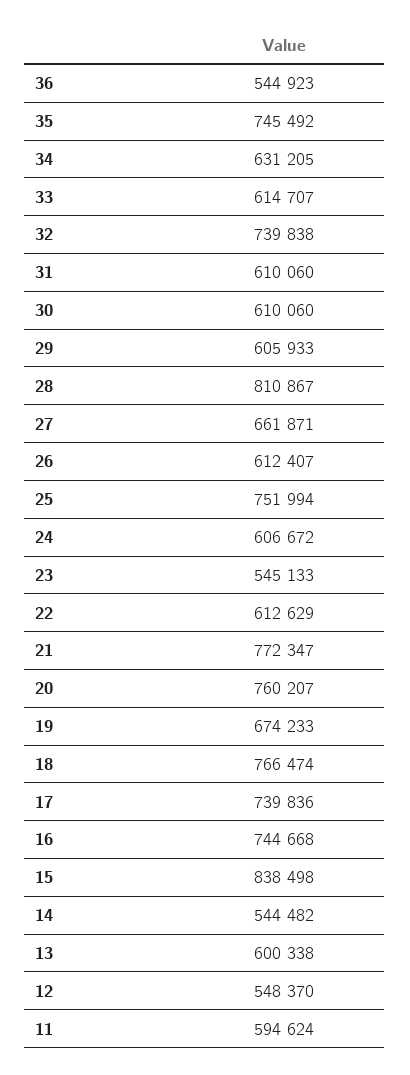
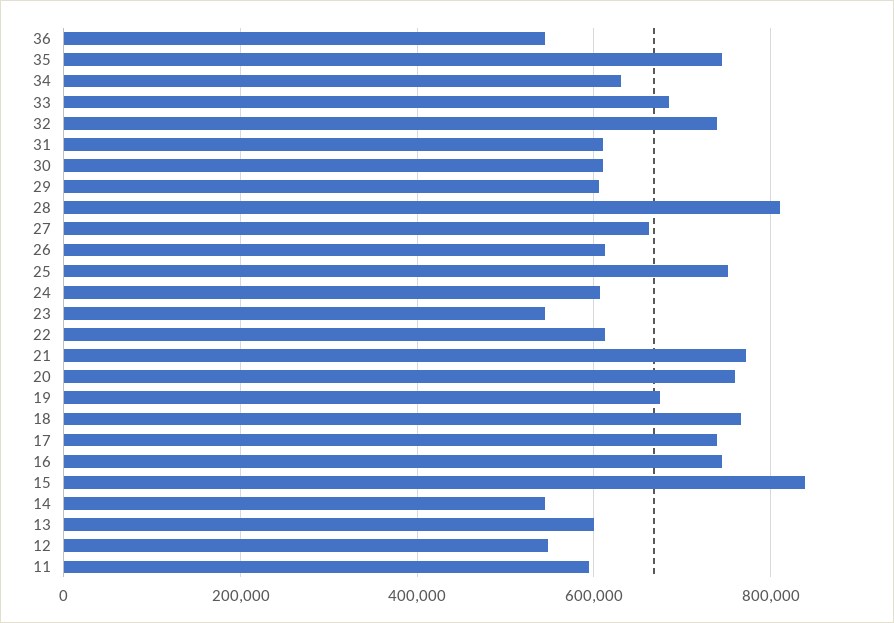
33: 614707 -> 680000

